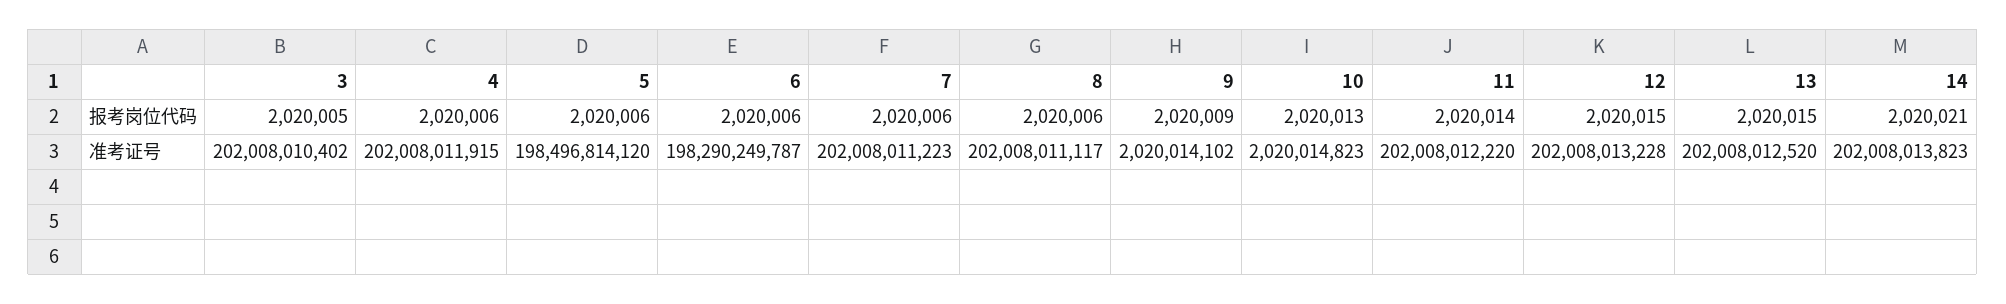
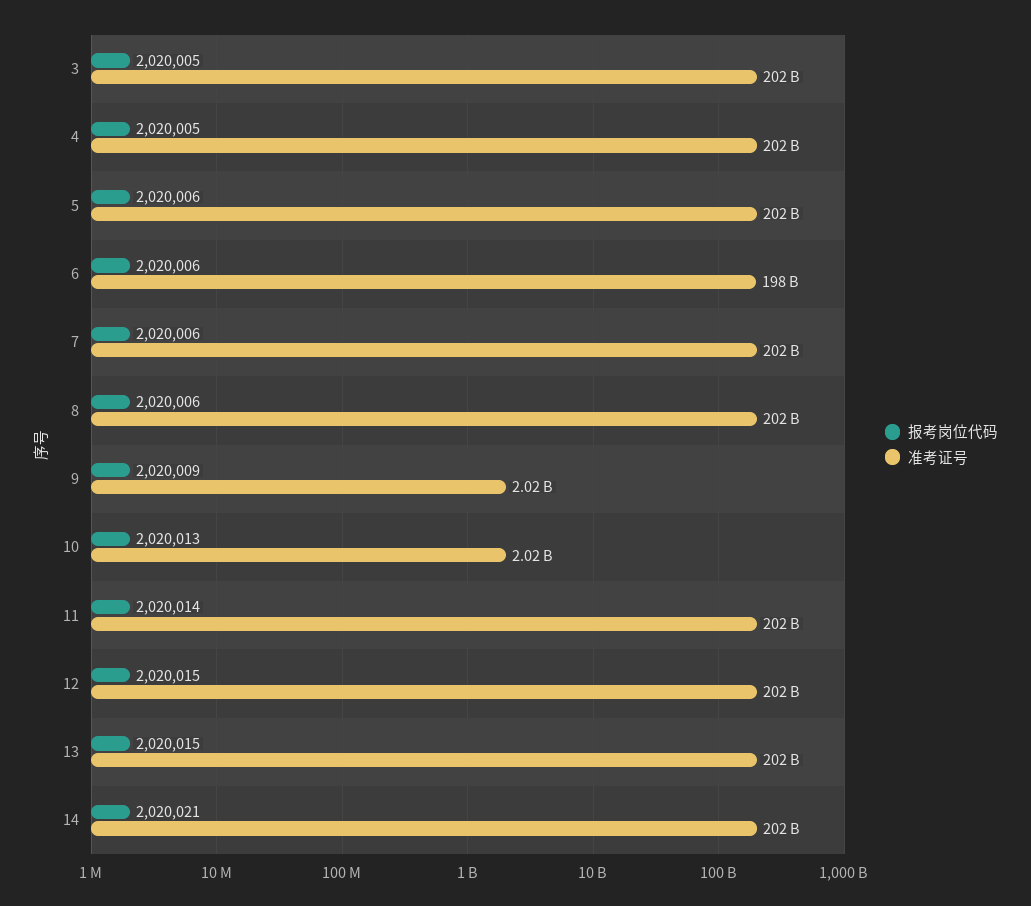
报考岗位代码, 4: 2020006 -> 2020005
准考证号, 5: 198496814120 -> 202000000000

